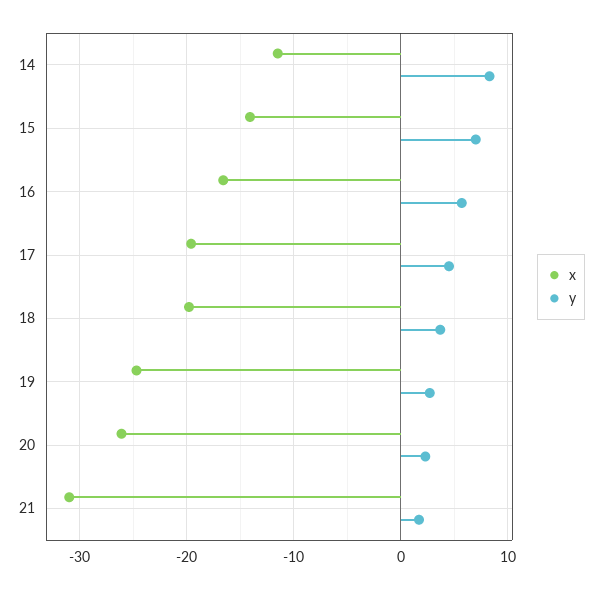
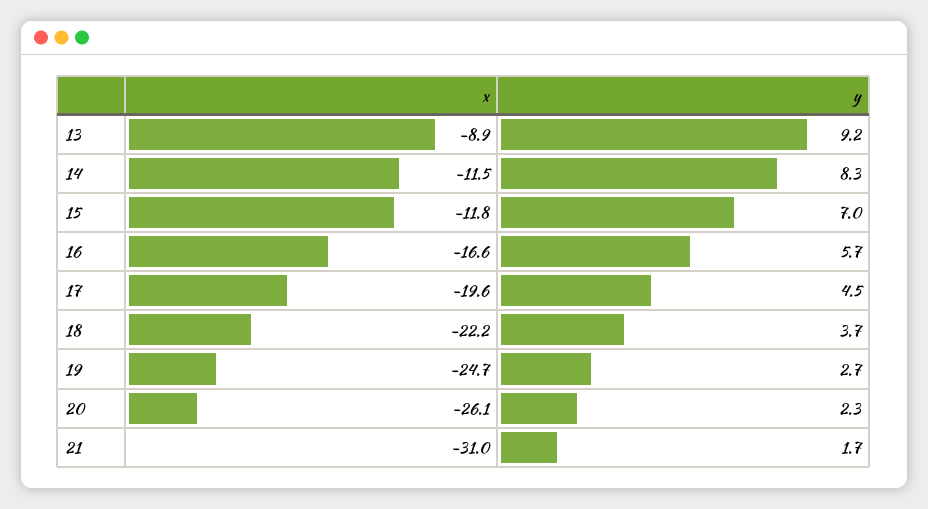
x, 15: -14 -> -11.8
x, 18: -20 -> -22.2
x, 13: none -> -8.9
y, 13: none -> 9.2

